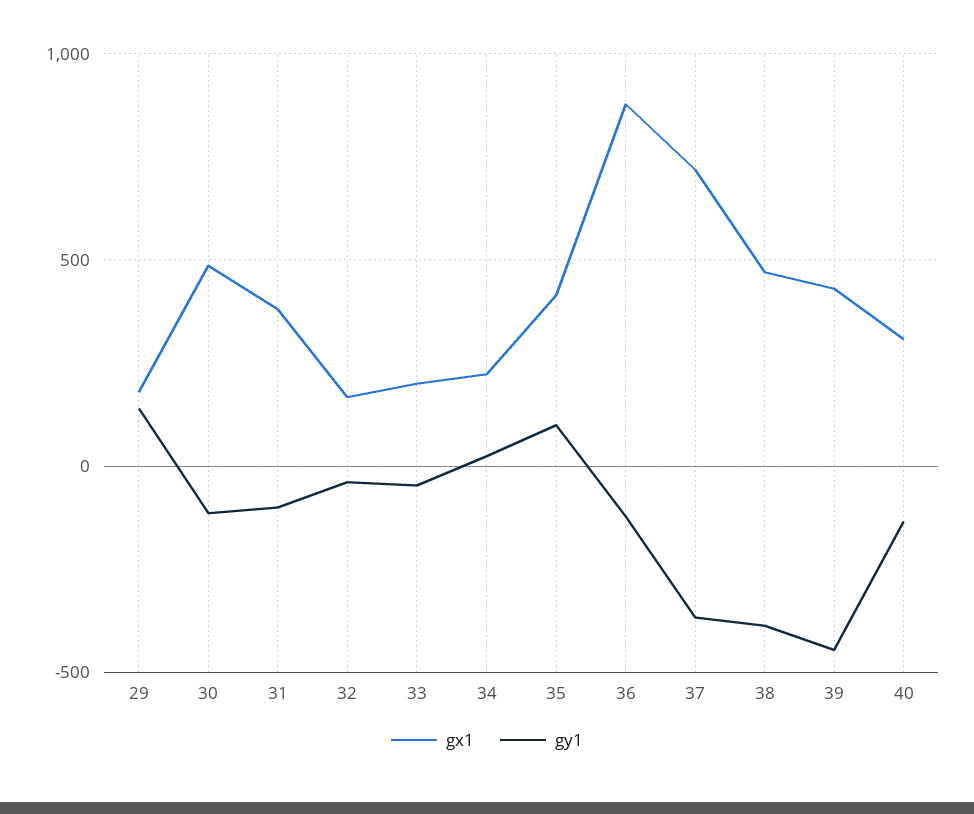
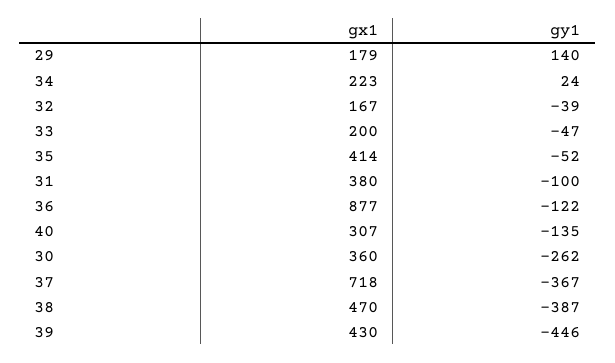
gx1, 30: 500 -> 360
gy1, 30: -100 -> -262
gy1, 35: 100 -> -52

